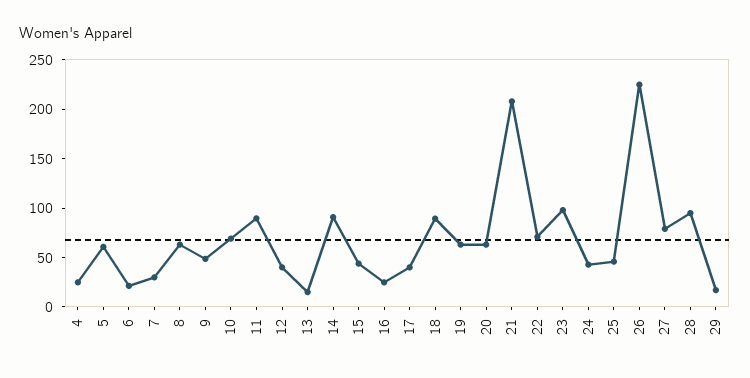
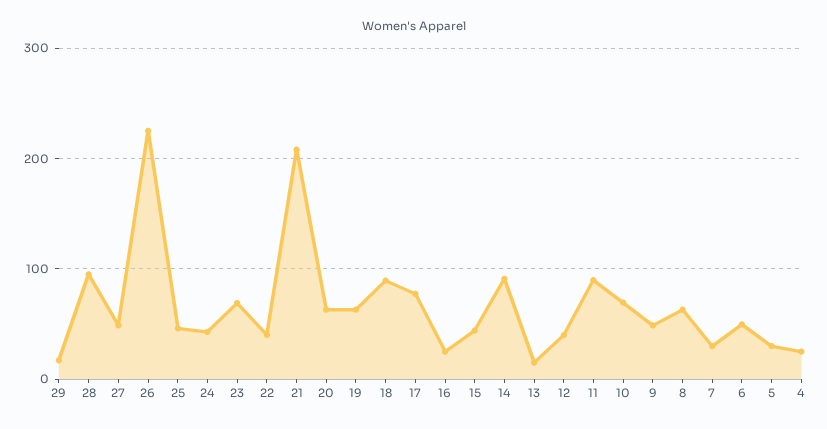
5: 60 -> 30
6: 20 -> 50
17: 40 -> 80
22: 70 -> 40
23: 100 -> 70
27: 80 -> 50

